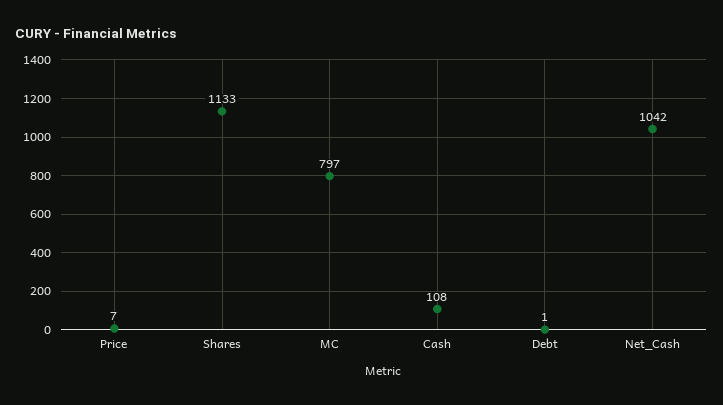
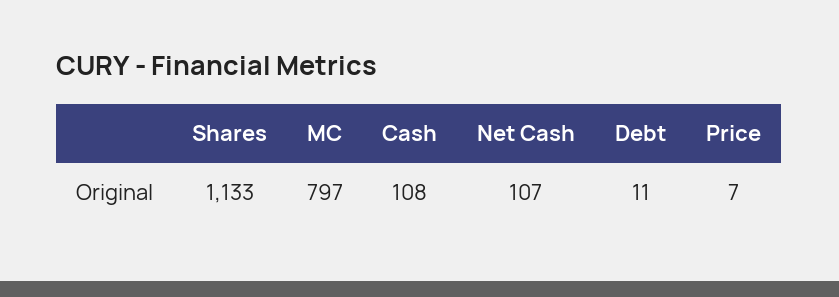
Debt: 1 -> 11
Net_Cash: 1042 -> 107

